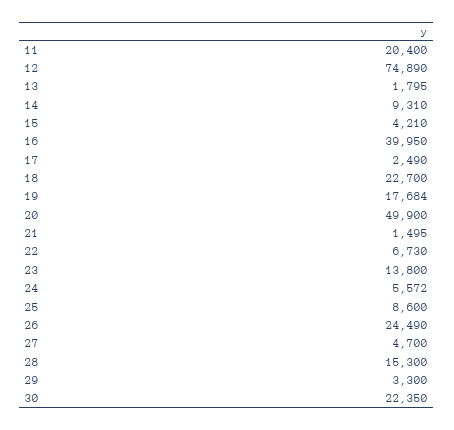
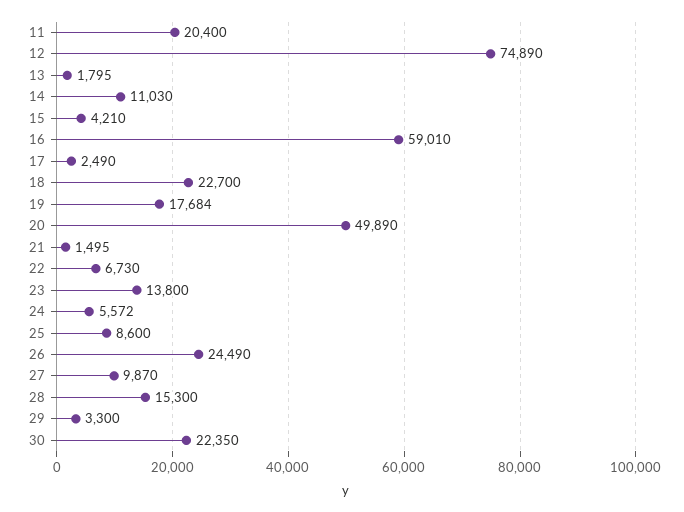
14: 9310 -> 11030
16: 39950 -> 59010
20: 49900 -> 49890
27: 4700 -> 9870

